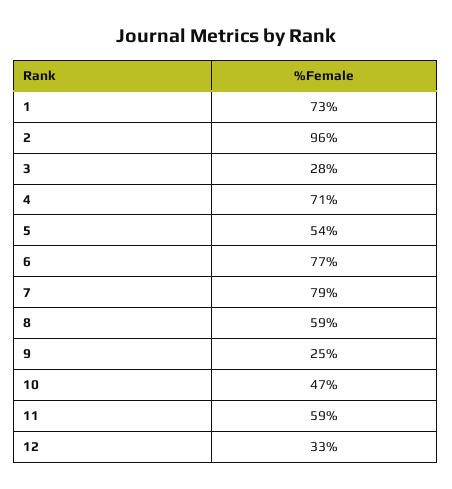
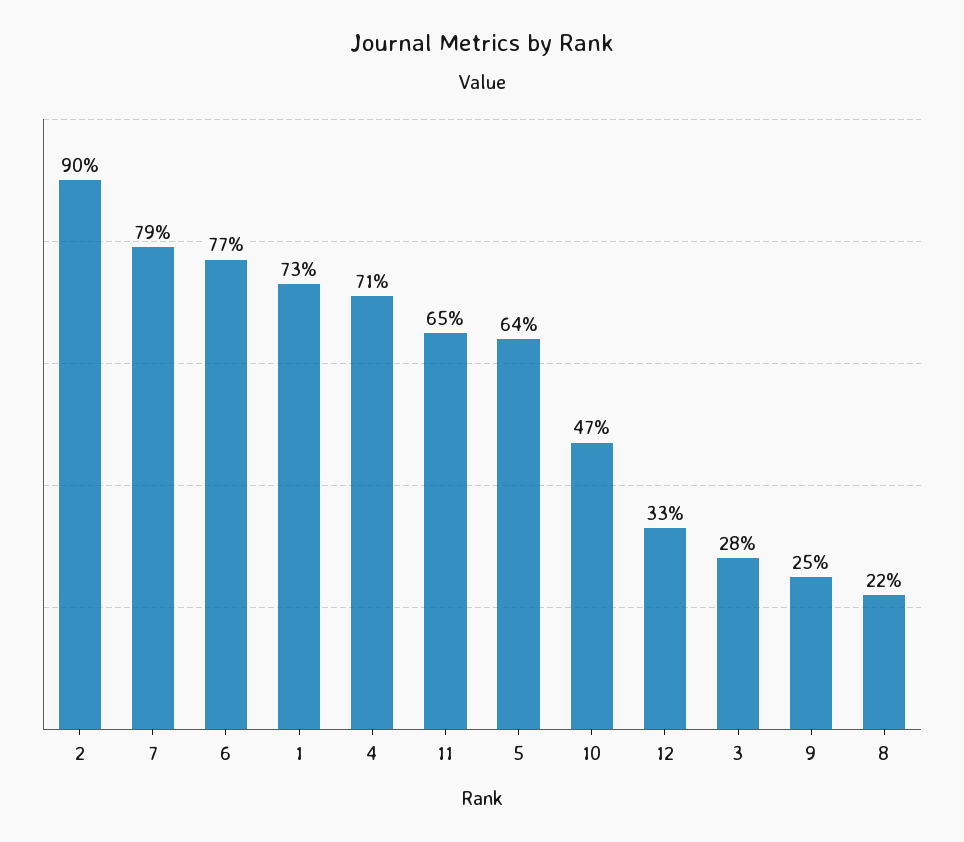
2: 96 -> 90
5: 54 -> 64
8: 59 -> 22
11: 59 -> 65

